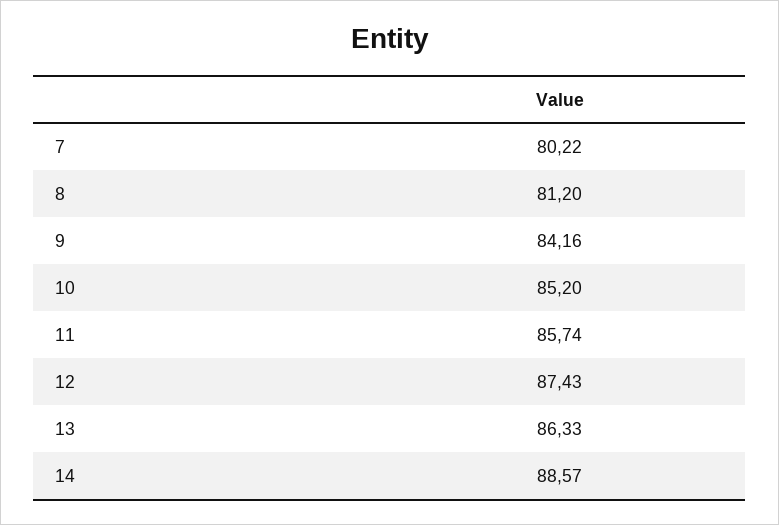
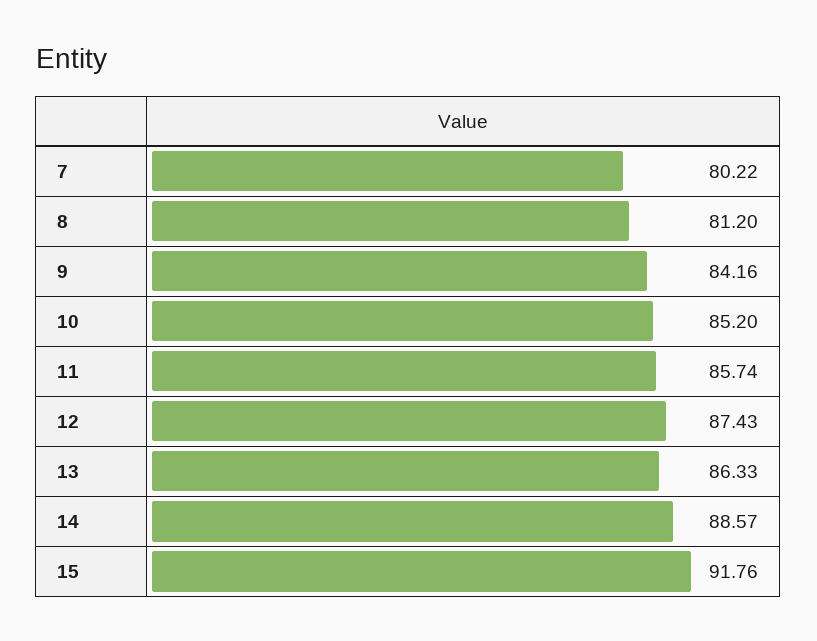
15: none -> 91.76

